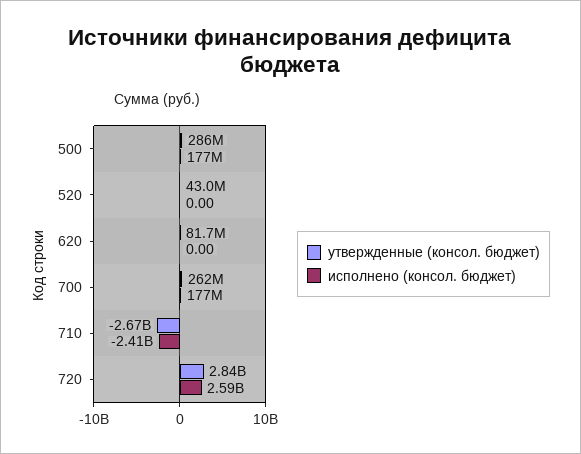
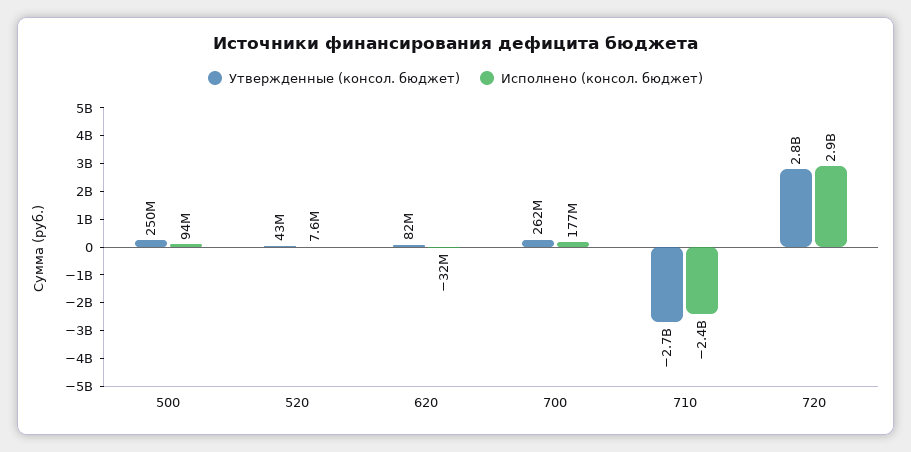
утвержденные (консол. бюджет), 500: 286000000 -> 250000000
исполнено (консол. бюджет), 500: 177000000 -> 94000000
исполнено (консол. бюджет), 520: 0 -> 7600000
исполнено (консол. бюджет), 620: 0 -> -32000000
исполнено (консол. бюджет), 720: 2590000000 -> 2900000000

